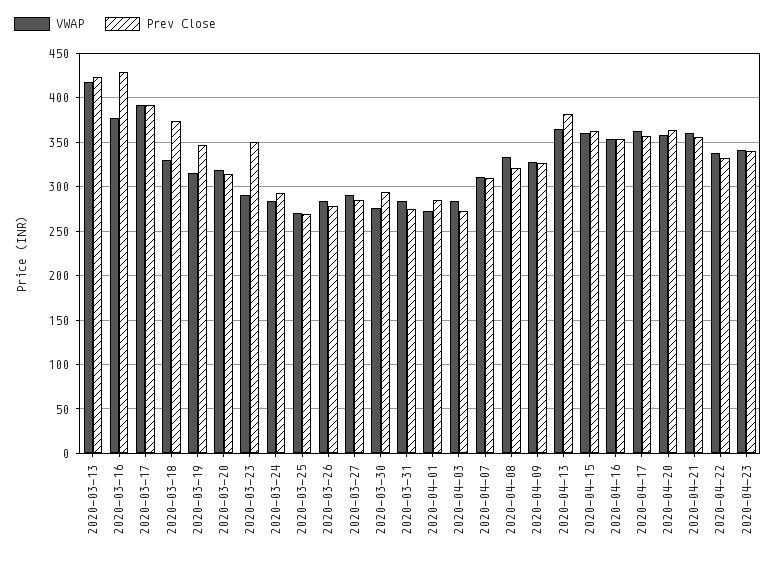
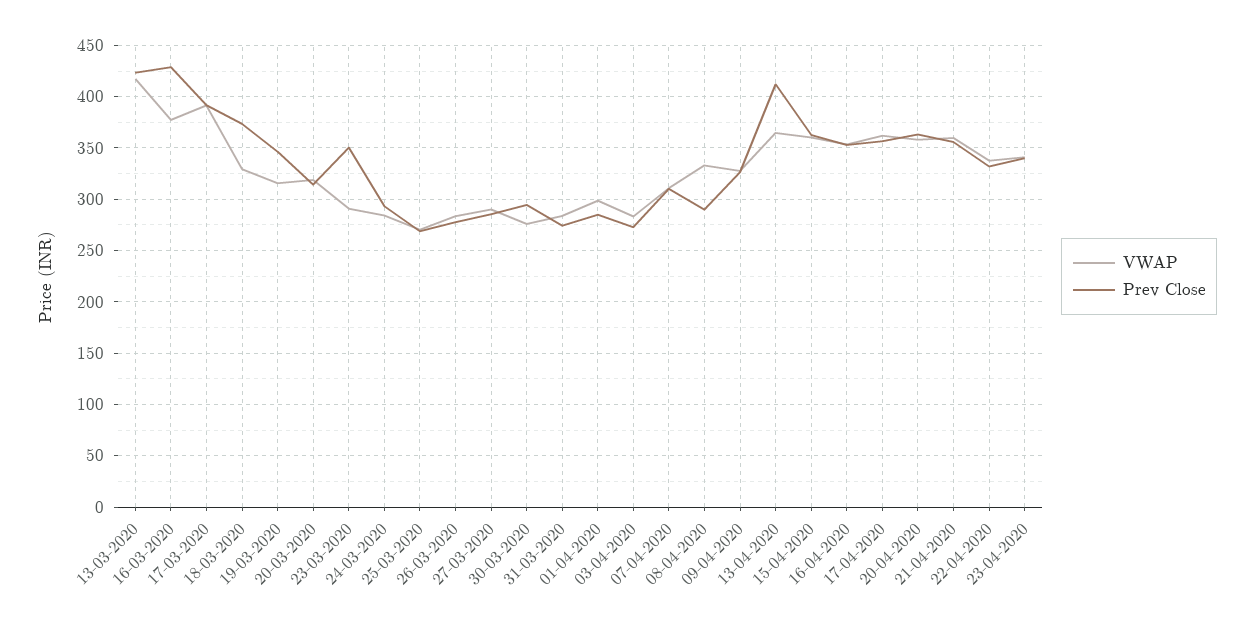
VWAP, 2020-04-01: 270 -> 300
Prev Close, 2020-04-08: 320 -> 290
Prev Close, 2020-04-13: 380 -> 410

